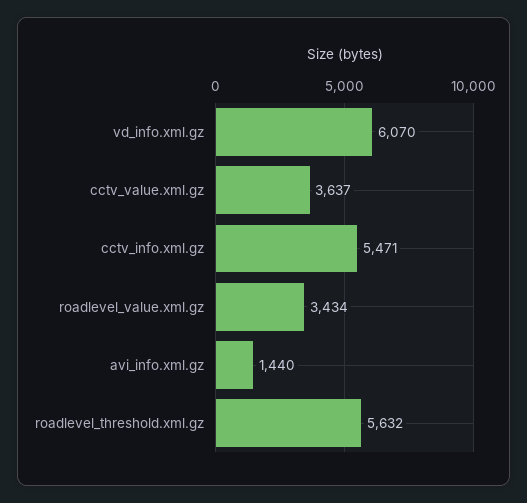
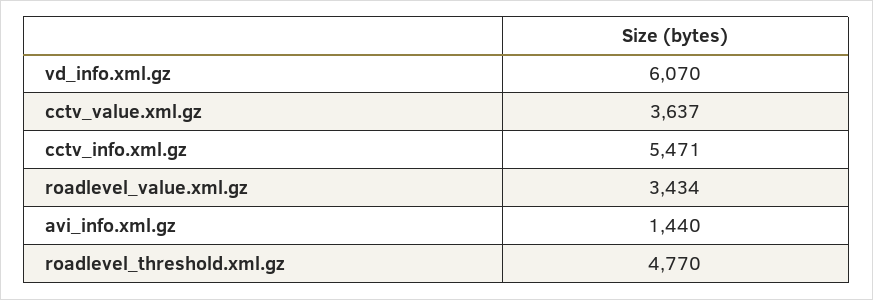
roadlevel_threshold.xml.gz: 5632 -> 4770

